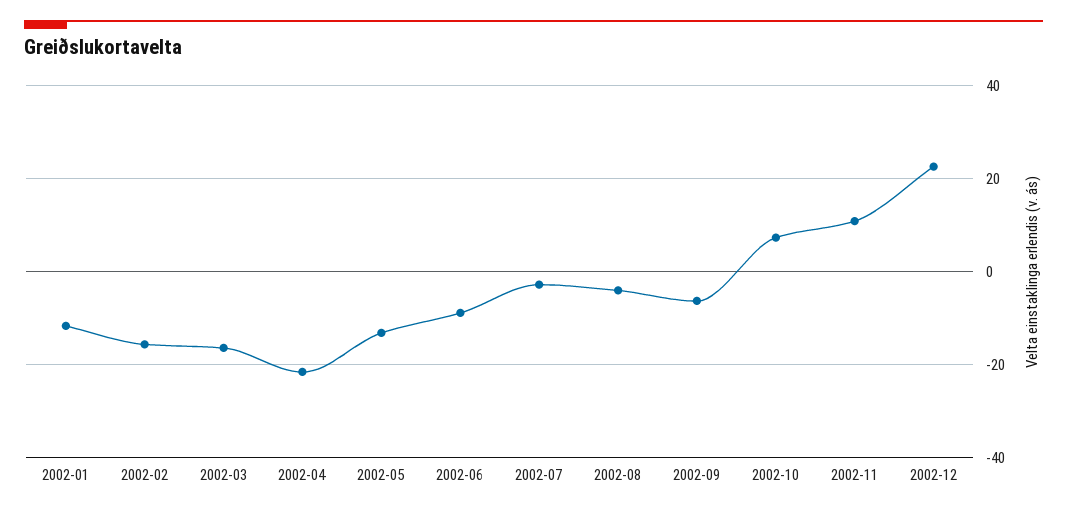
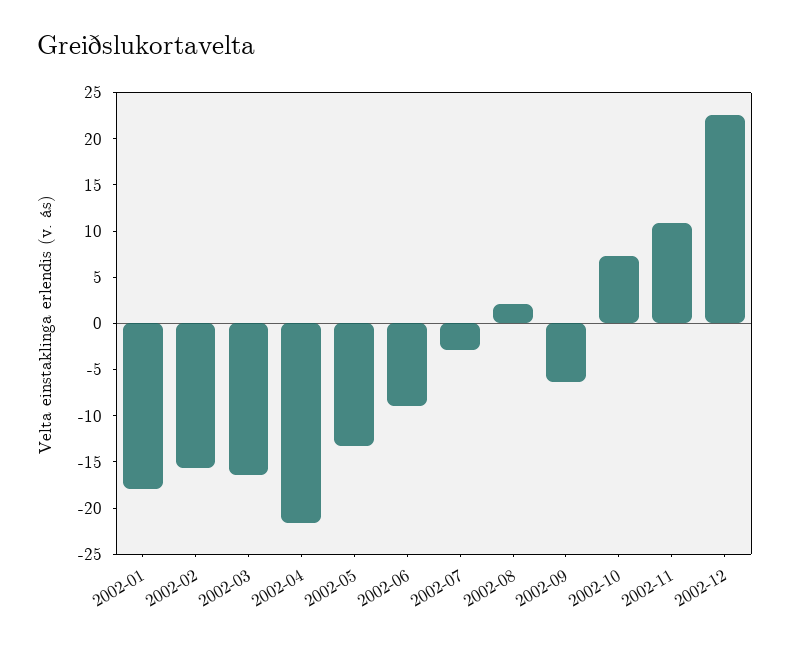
2002-01: -12 -> -18
2002-08: -4 -> 2

